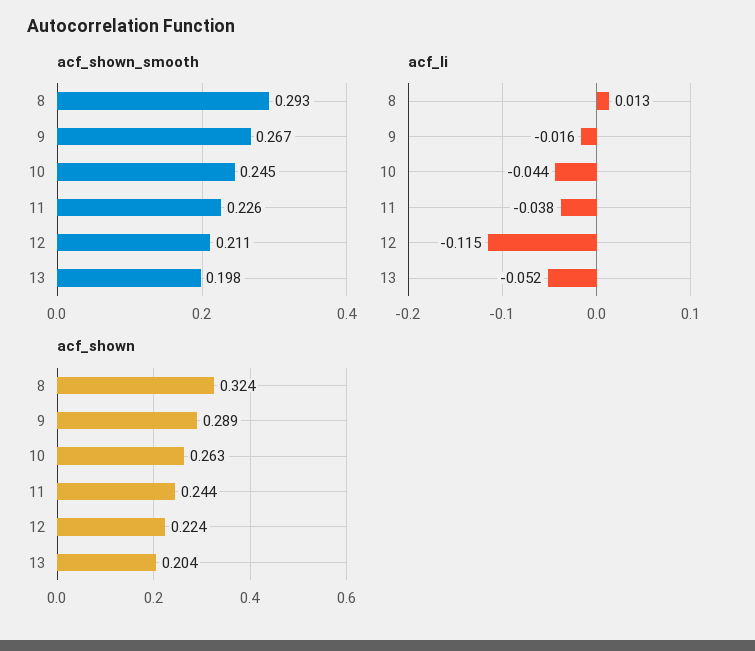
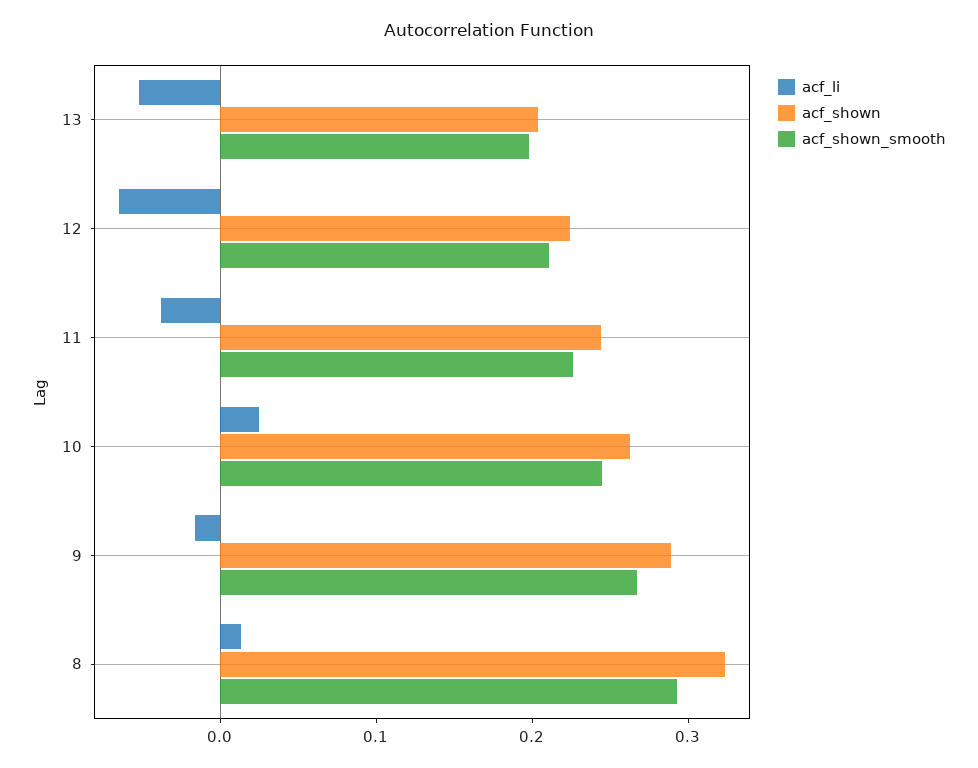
acf_li, 10: -0.044 -> 0.02
acf_li, 12: -0.115 -> -0.06

